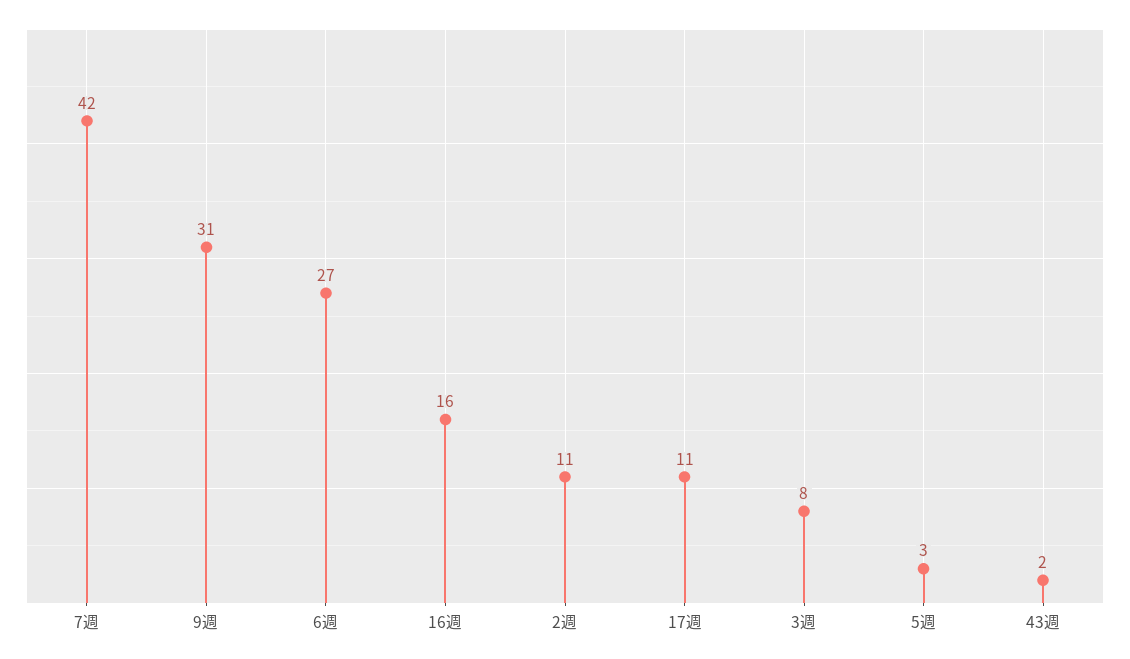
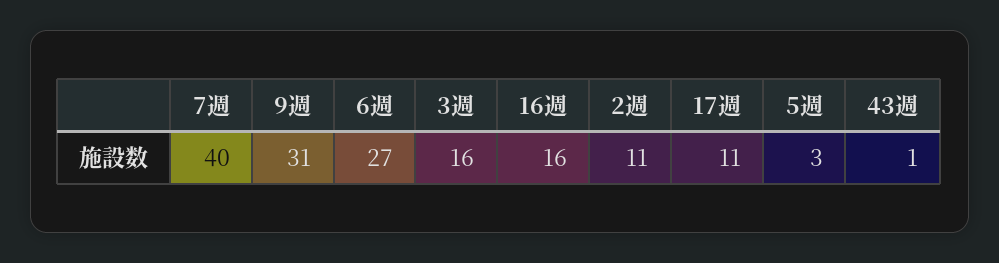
7週: 42 -> 40
3週: 8 -> 16
43週: 2 -> 1

